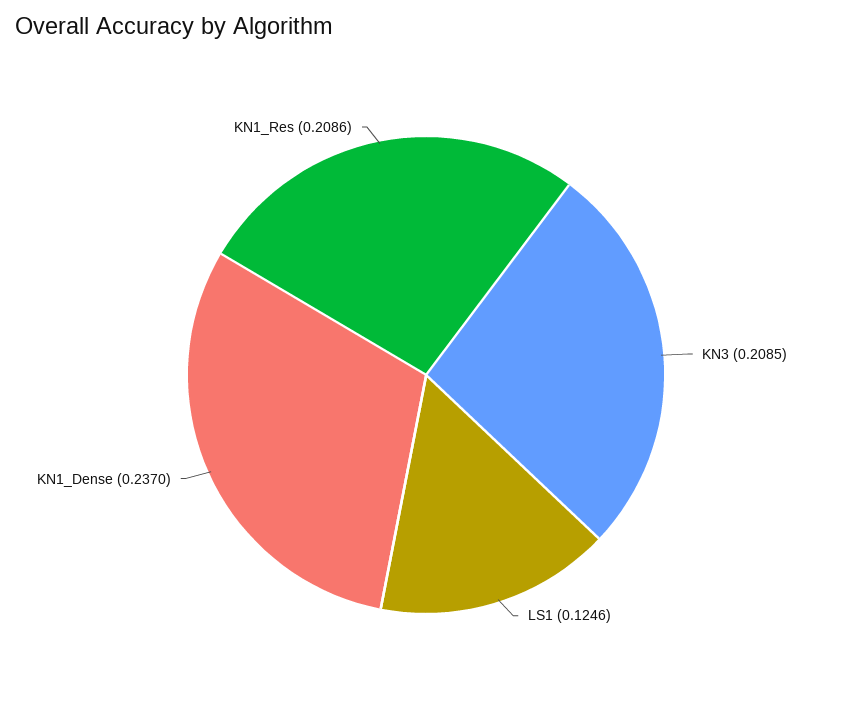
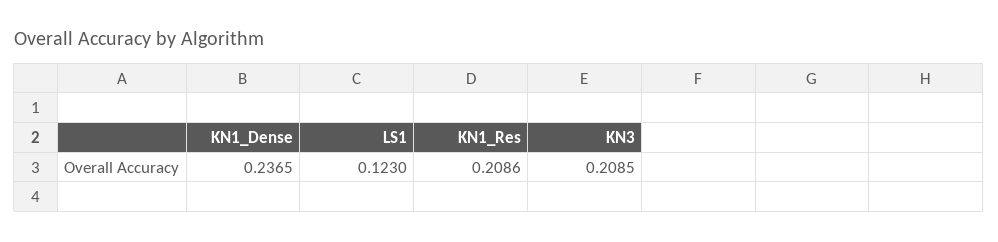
LS1: 0.1246 -> 0.123
KN1_Dense: 0.237 -> 0.2365

